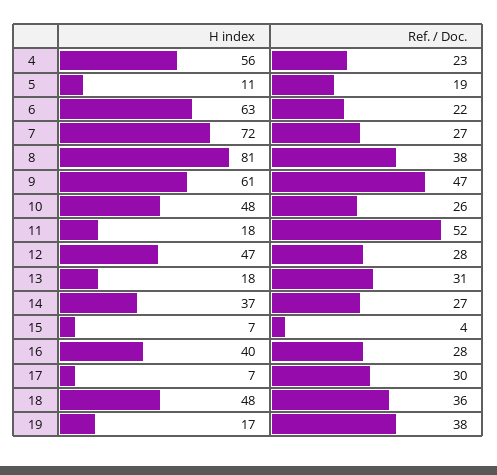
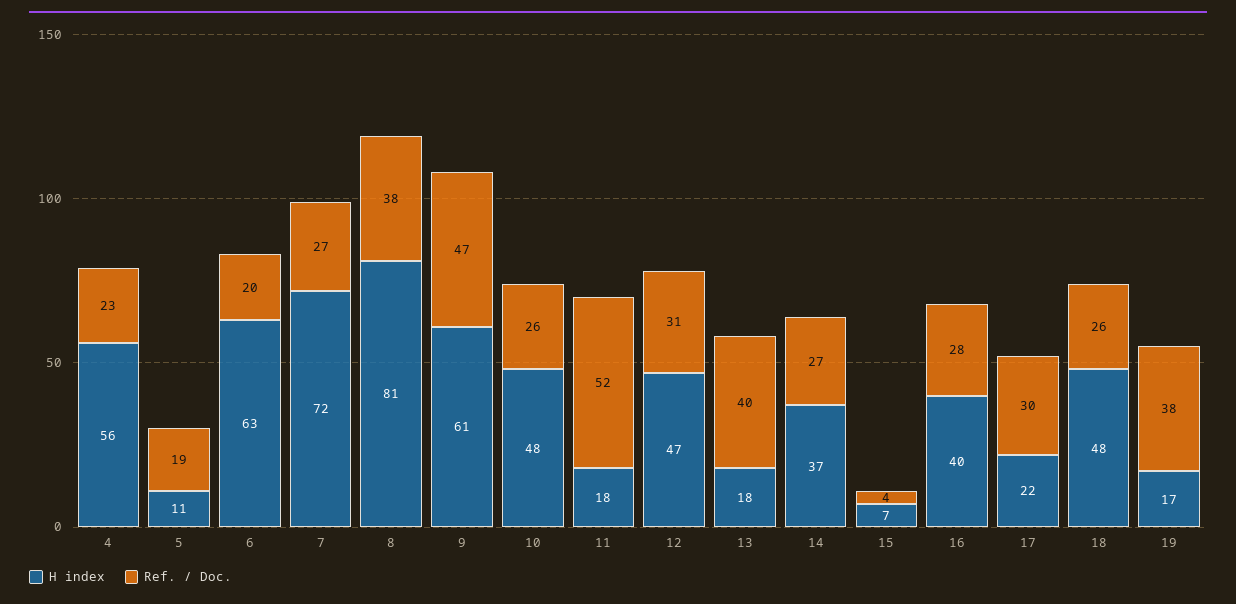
Ref. / Doc., 6: 22 -> 20
Ref. / Doc., 12: 28 -> 31
Ref. / Doc., 13: 31 -> 40
H index, 17: 7 -> 22
Ref. / Doc., 18: 36 -> 26

